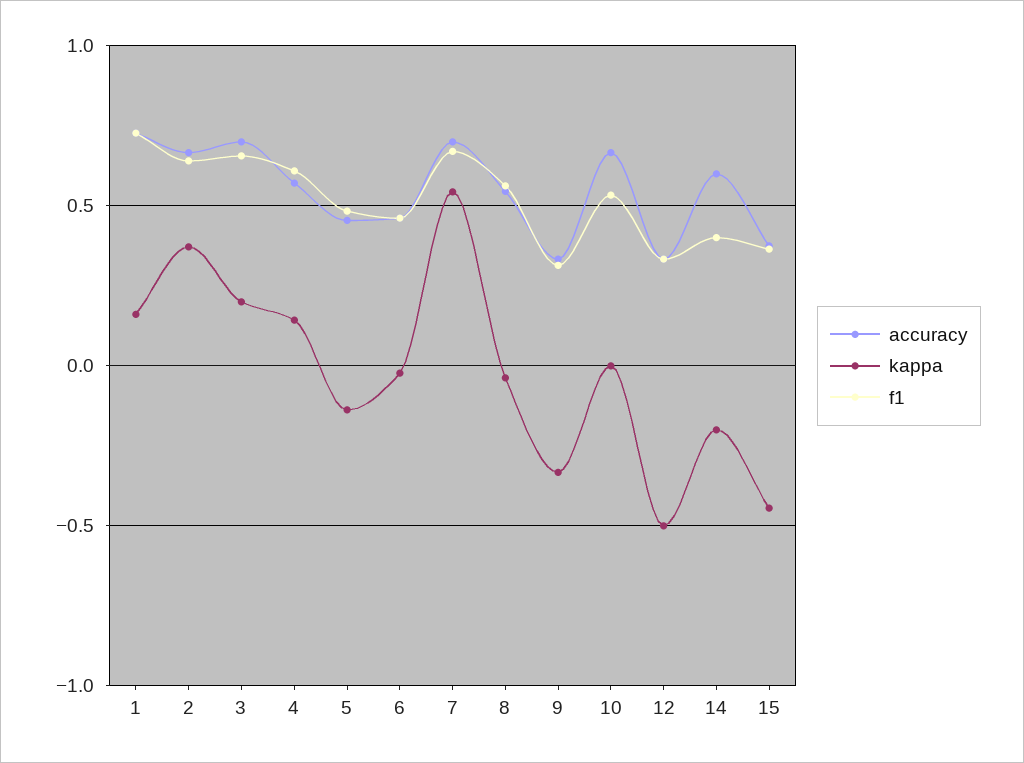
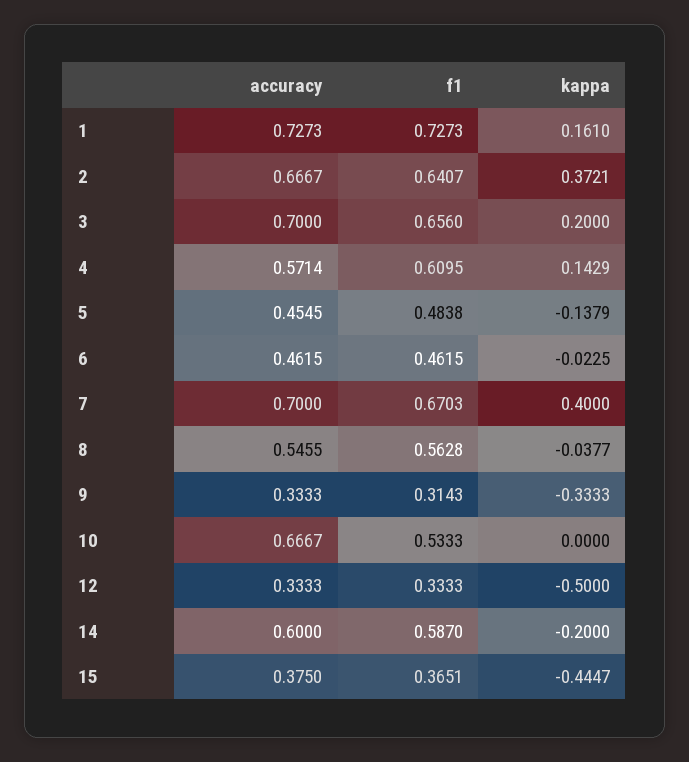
kappa, 7: 0.55 -> 0.4
f1, 14: 0.4 -> 0.587

